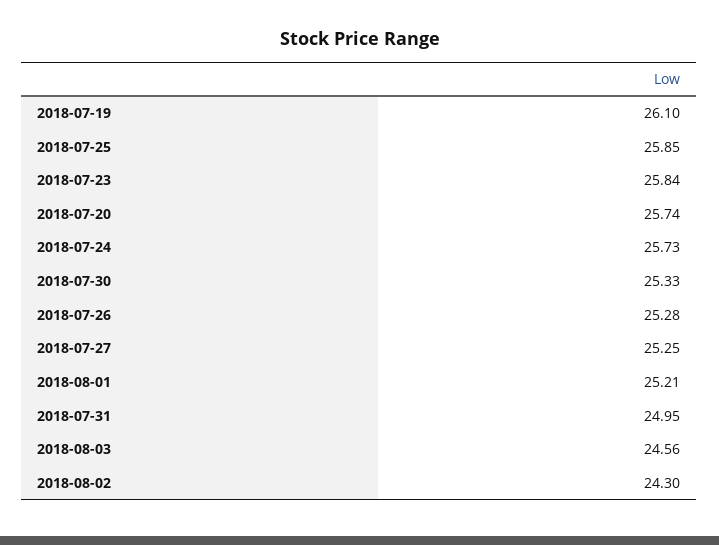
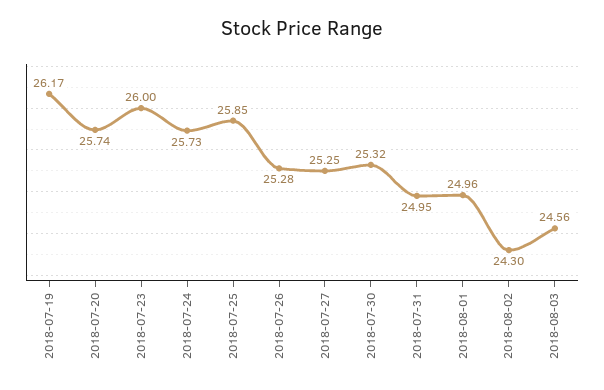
2018-07-19: 26.1 -> 26.17
2018-07-23: 25.84 -> 26
2018-07-30: 25.33 -> 25.32
2018-08-01: 25.21 -> 24.96

